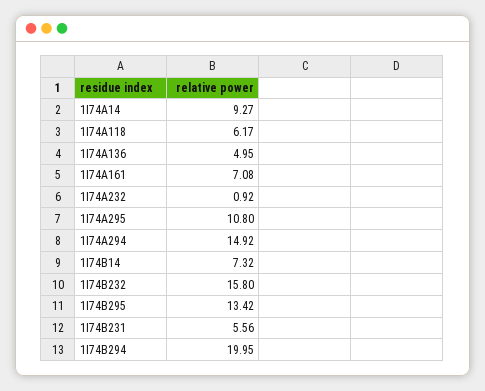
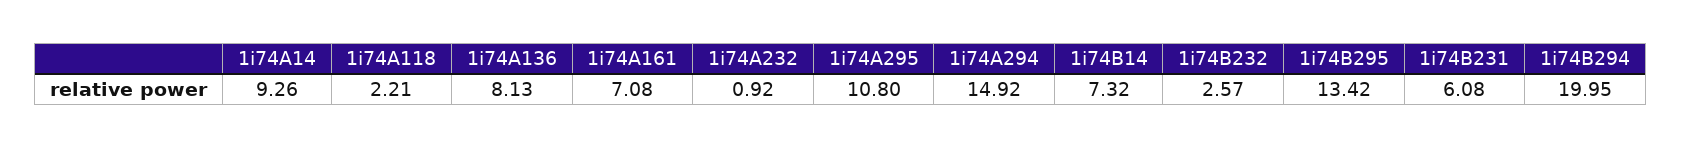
1I74A14: 9.27 -> 9.26
1I74A118: 6.17 -> 2.21
1I74A136: 4.95 -> 8.13
1I74B232: 15.8 -> 2.57
1I74B231: 5.56 -> 6.08

